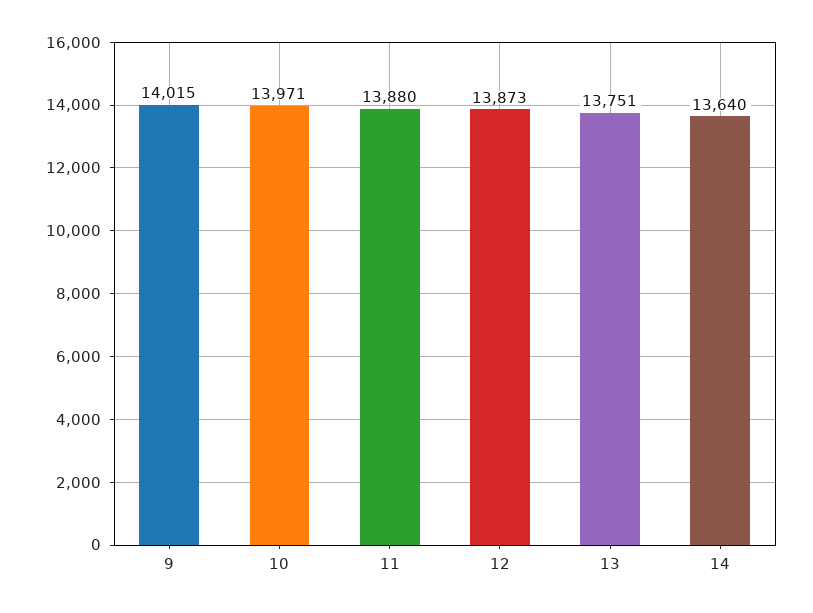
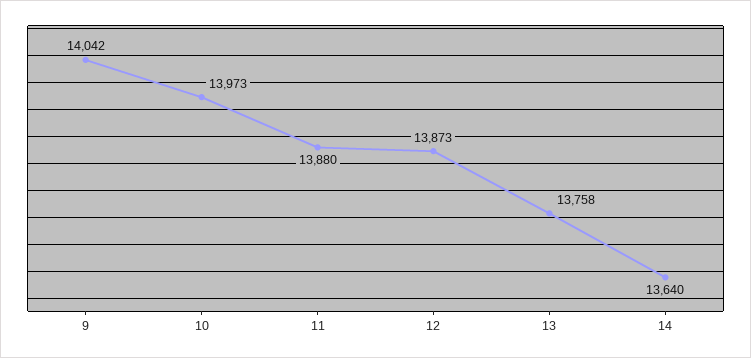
9: 14015 -> 14042
10: 13971 -> 13973
13: 13751 -> 13758

